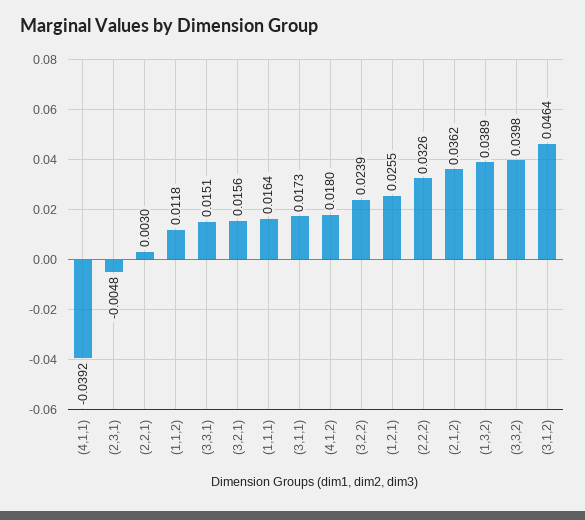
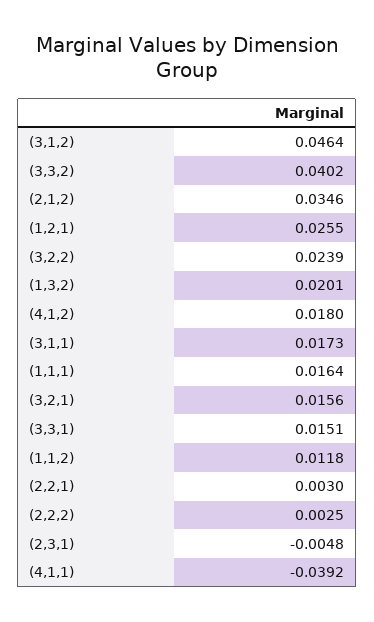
(2,2,2): 0.0326 -> 0.0025
(2,1,2): 0.0362 -> 0.0346
(1,3,2): 0.0389 -> 0.0201
(3,3,2): 0.0398 -> 0.0402

